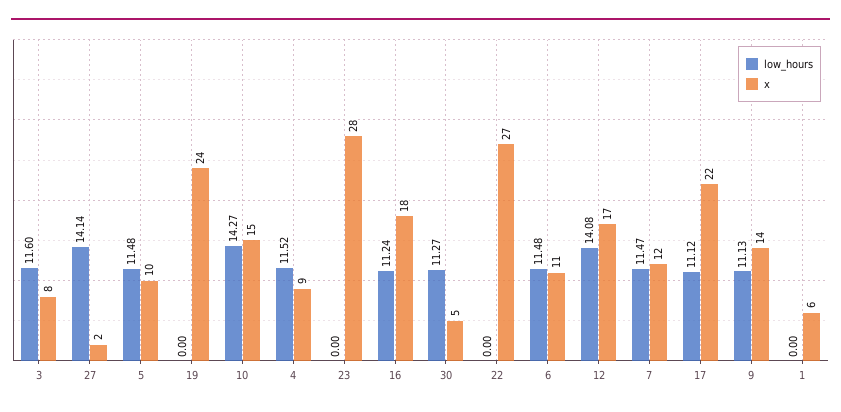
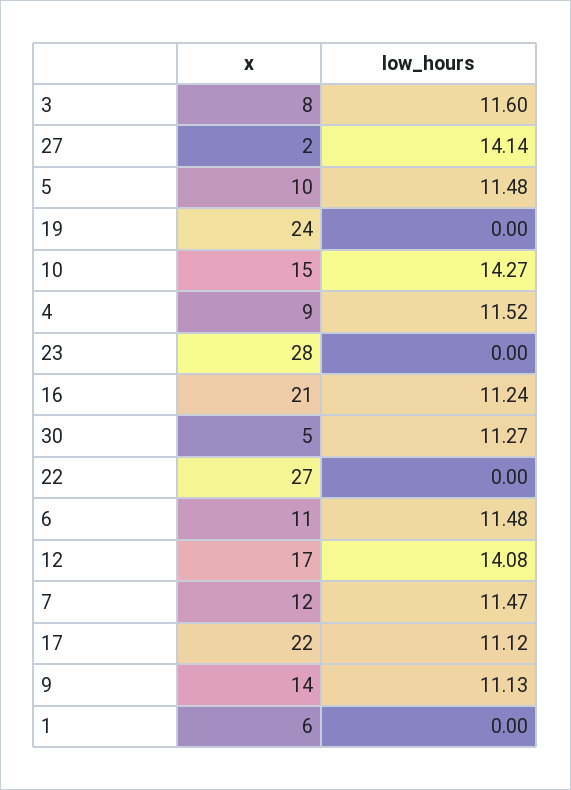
x, 16: 18 -> 21

